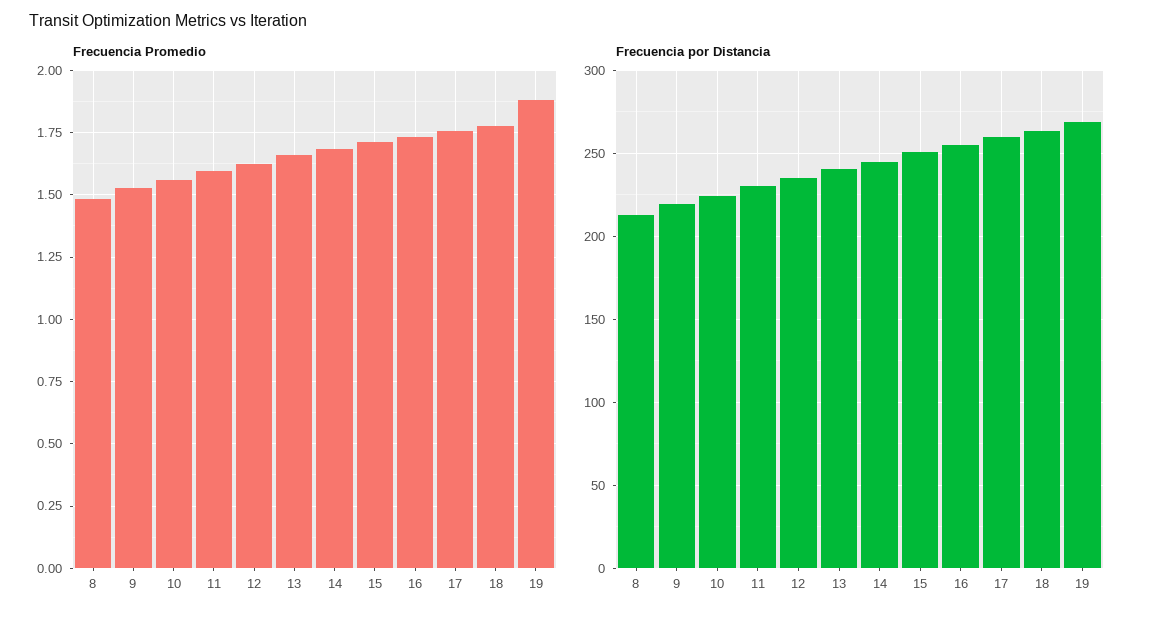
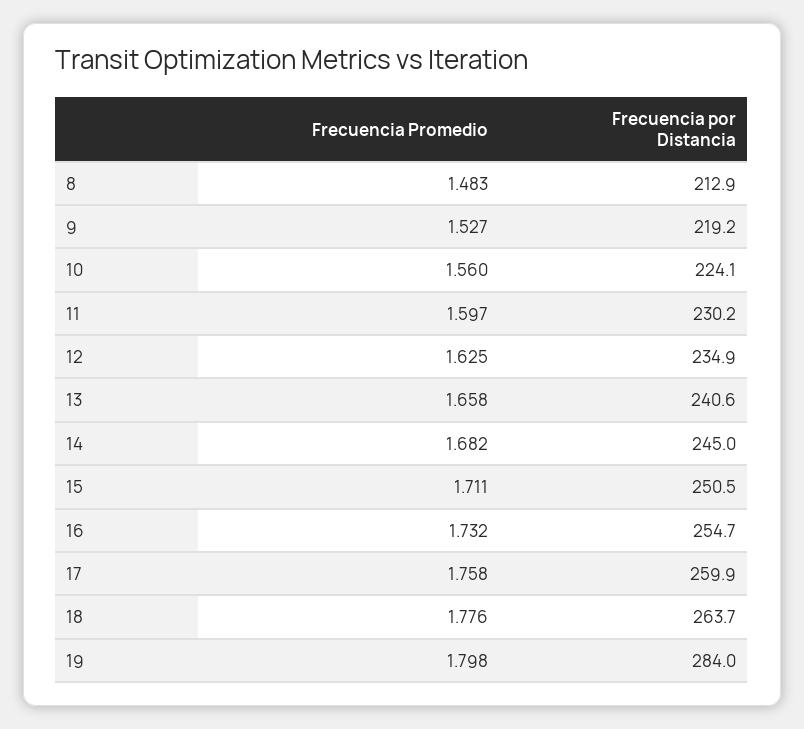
Frecuencia Promedio, 19: 1.875 -> 1.798
Frecuencia por Distancia, 19: 270 -> 284

